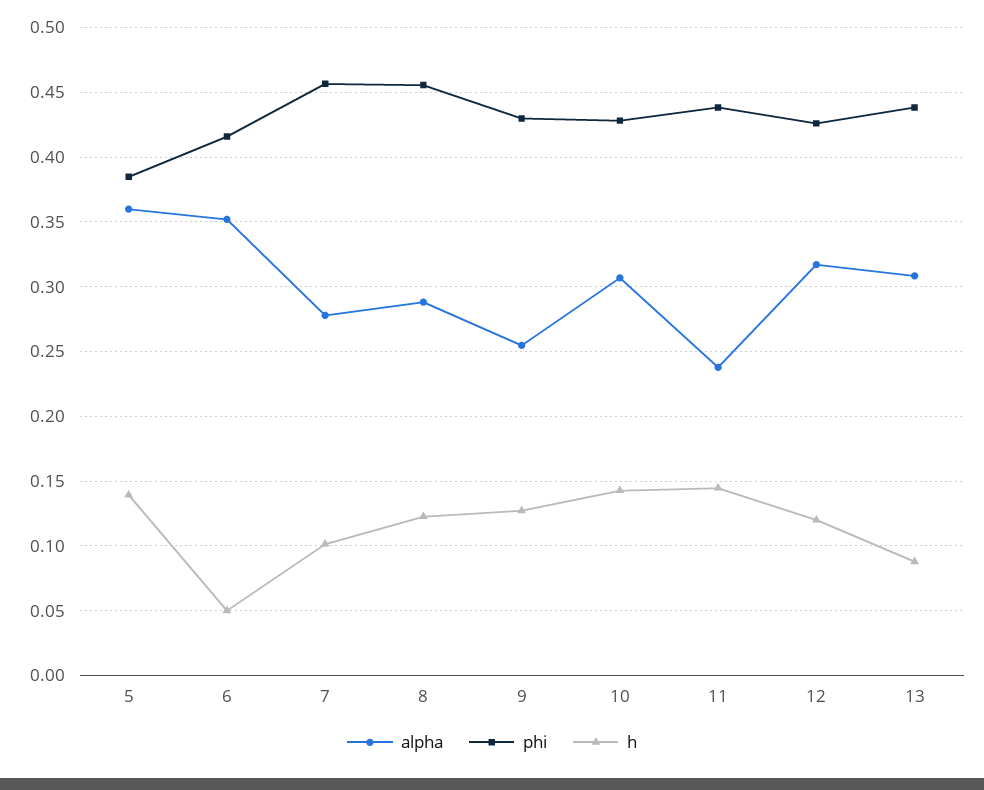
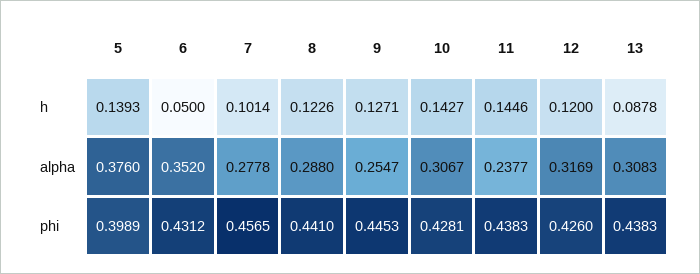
alpha, 5: 0.36 -> 0.376
phi, 5: 0.385 -> 0.3989
phi, 6: 0.415 -> 0.4312
phi, 8: 0.455 -> 0.441
phi, 9: 0.43 -> 0.4453

